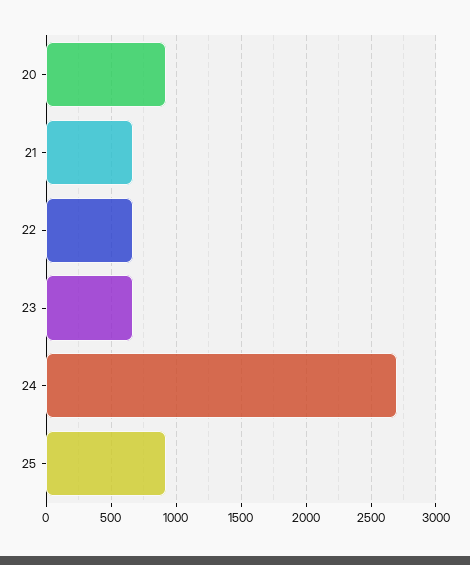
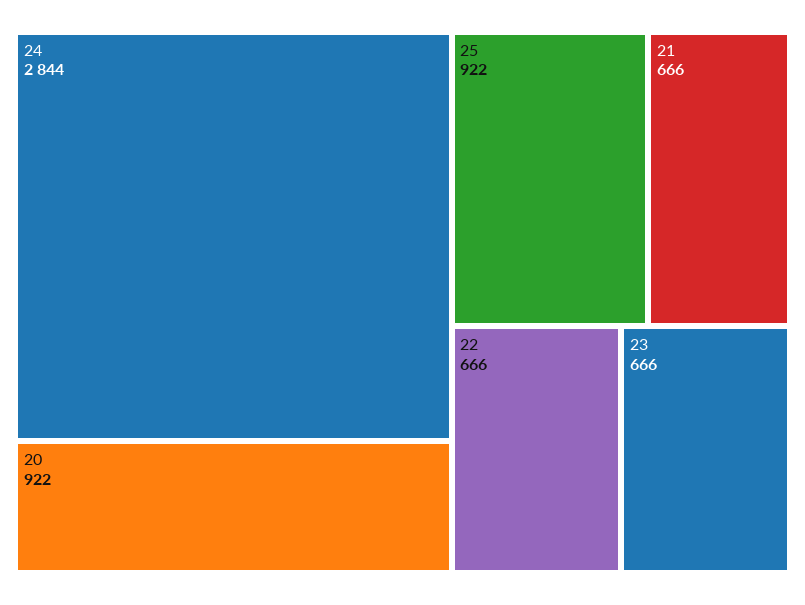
24: 2700 -> 2844

